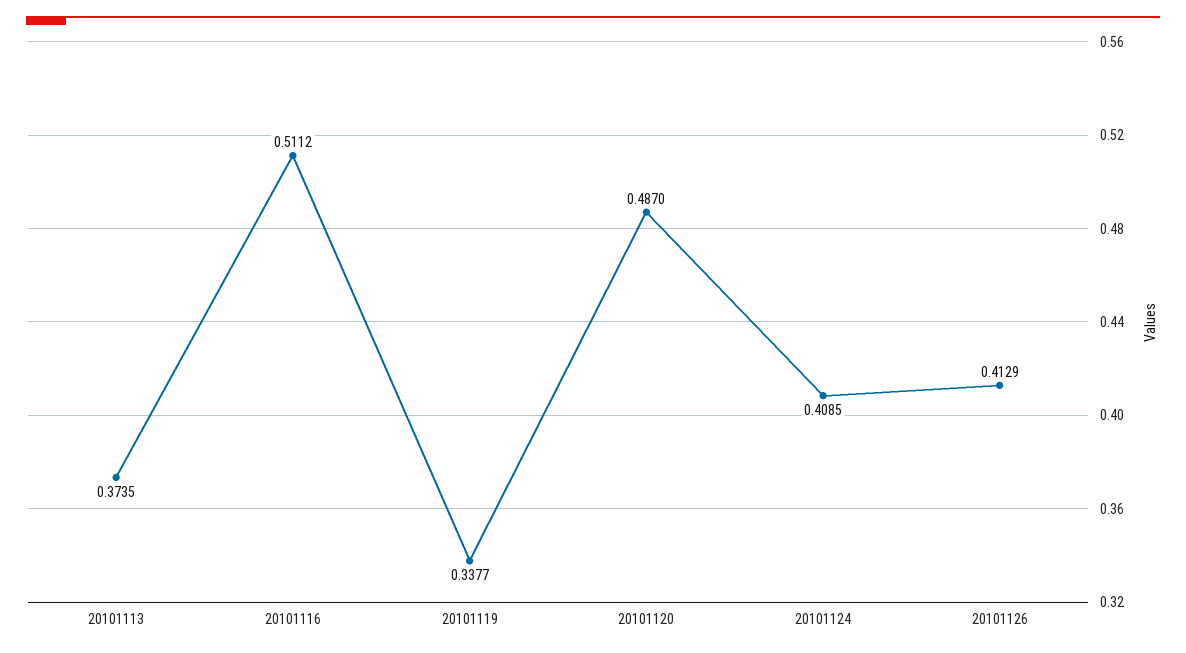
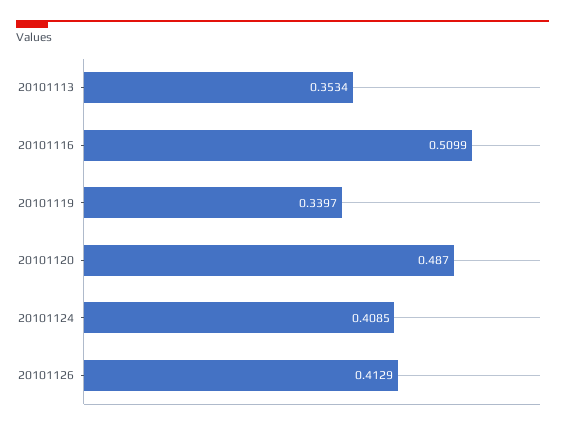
20101113: 0.3735 -> 0.3534
20101116: 0.5112 -> 0.5099
20101119: 0.3377 -> 0.3397

